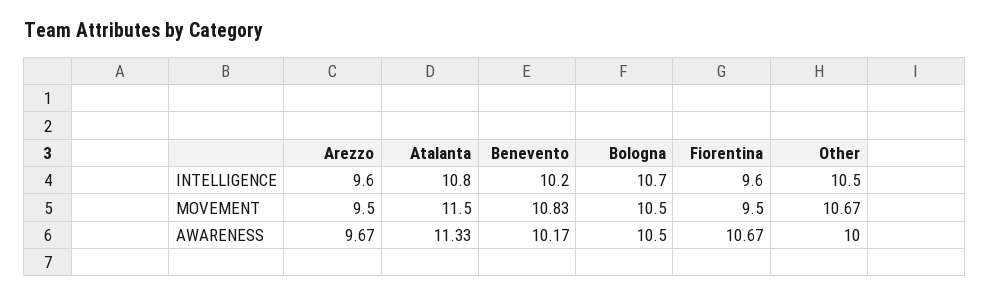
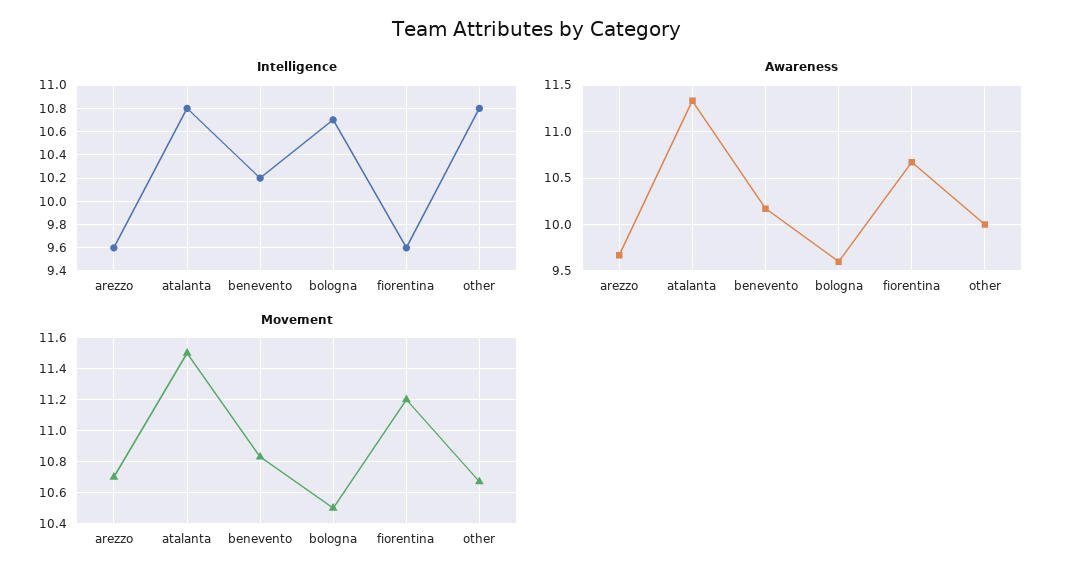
INTELLIGENCE, Other: 10.5 -> 10.8
MOVEMENT, Arezzo: 9.5 -> 10.7
MOVEMENT, Fiorentina: 9.5 -> 11.2
AWARENESS, Bologna: 10.5 -> 9.6

